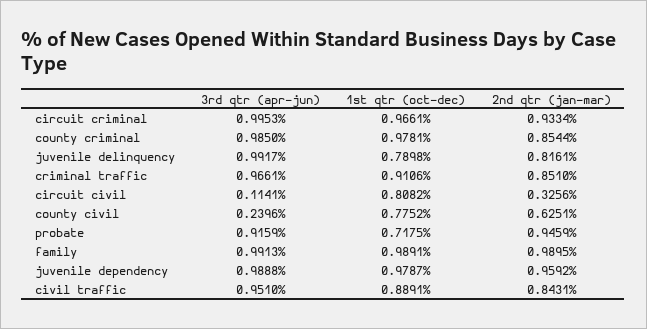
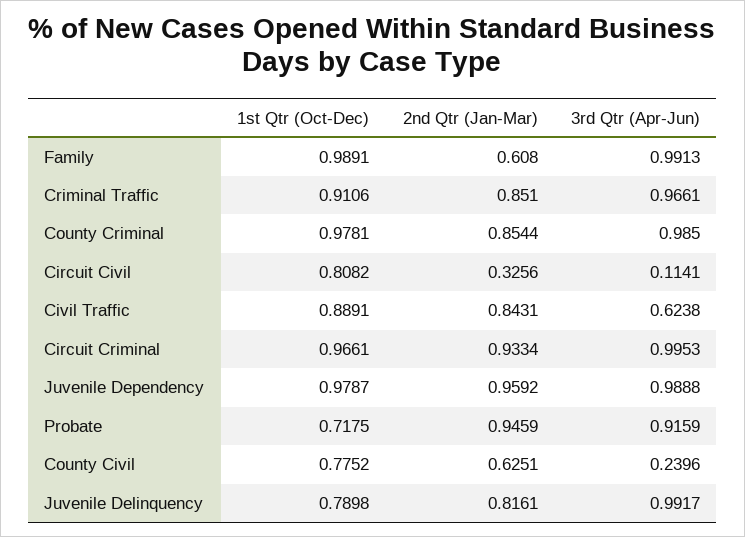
2nd qtr (jan-mar), family: 0.9895 -> 0.608
3rd qtr (apr-jun), civil traffic: 0.951 -> 0.6238

